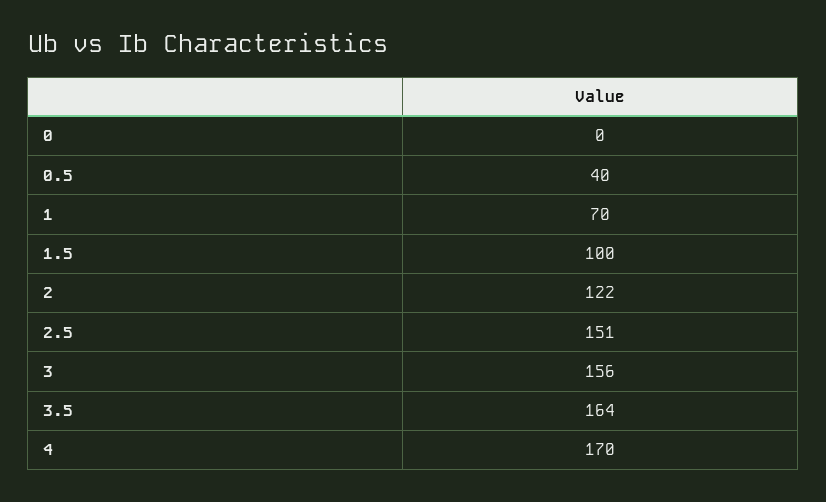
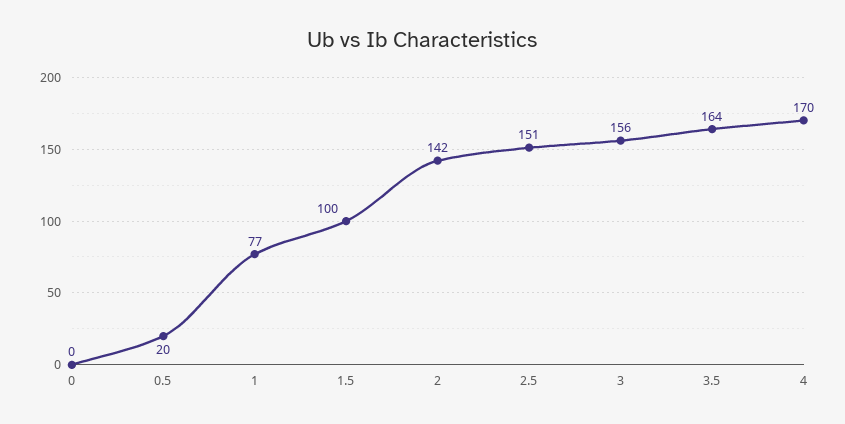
0.5: 40 -> 20
1: 70 -> 77
2: 122 -> 142

